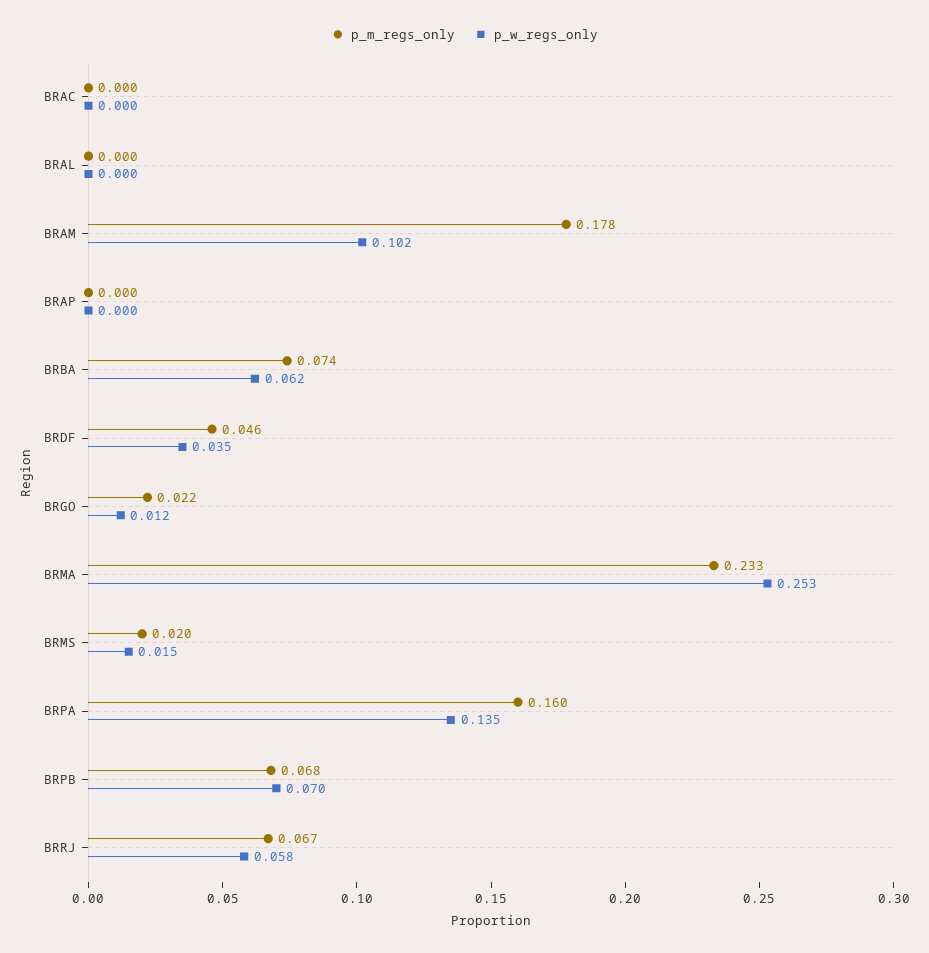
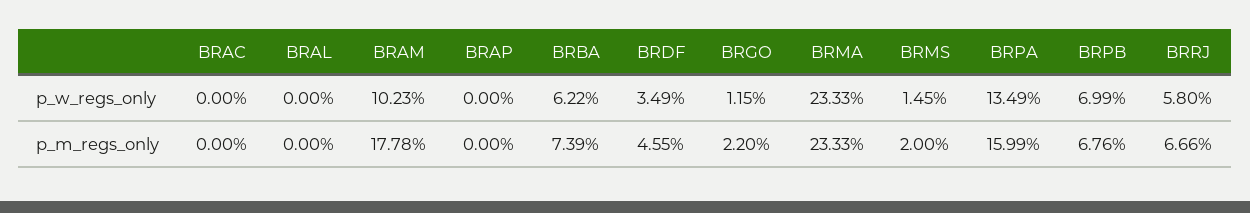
p_w_regs_only, BRMA: 0.253 -> 0.2333

